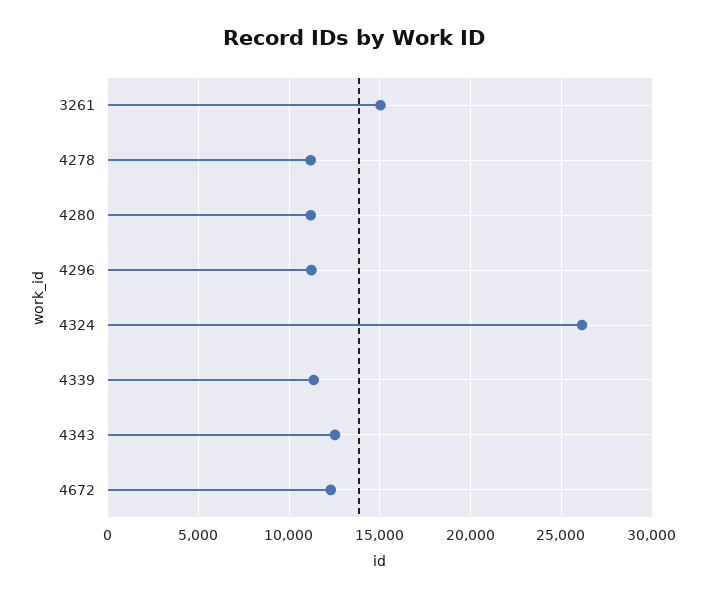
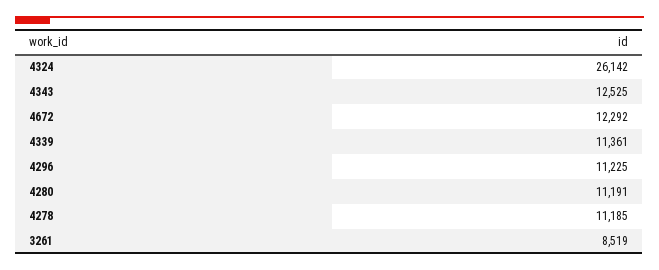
3261: 15000 -> 8519

